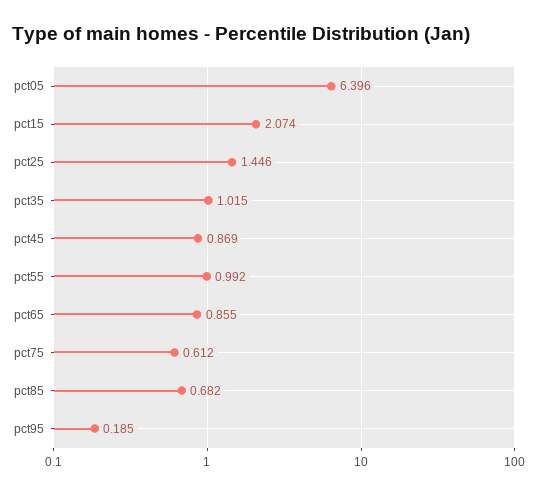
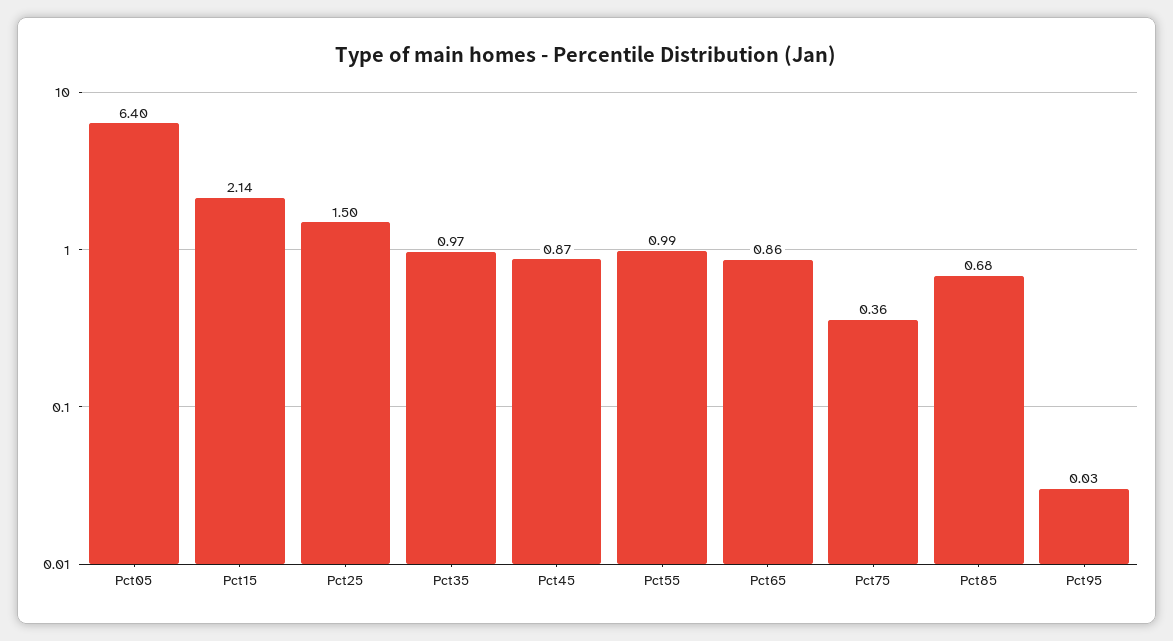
pct15: 2.074 -> 2.14
pct25: 1.446 -> 1.5
pct35: 1.015 -> 0.97
pct75: 0.612 -> 0.36
pct95: 0.185 -> 0.03

